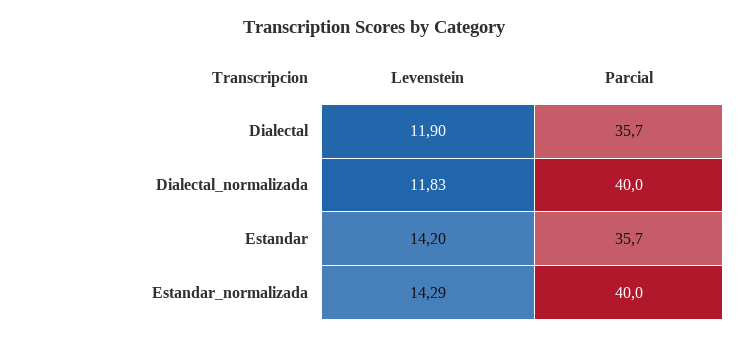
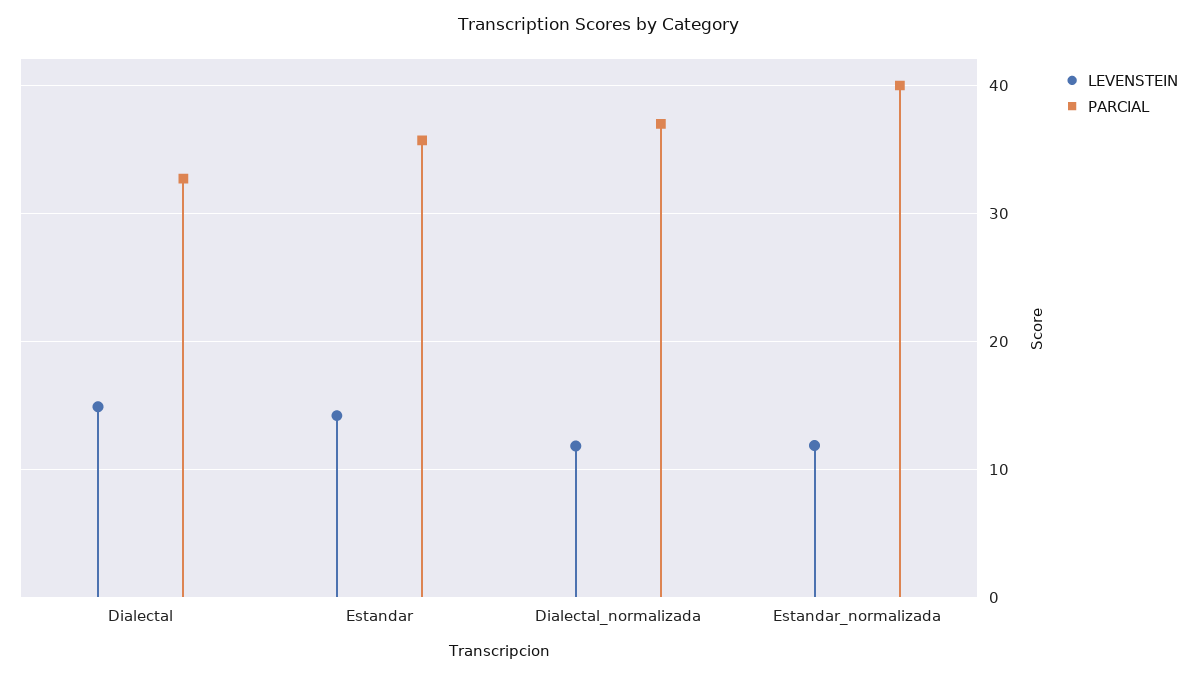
Levenstein, Dialectal: 11.9 -> 15
Parcial, Dialectal: 35.7 -> 33
Parcial, Dialectal_normalizada: 40 -> 37
Levenstein, Estandar_normalizada: 14.29 -> 12

